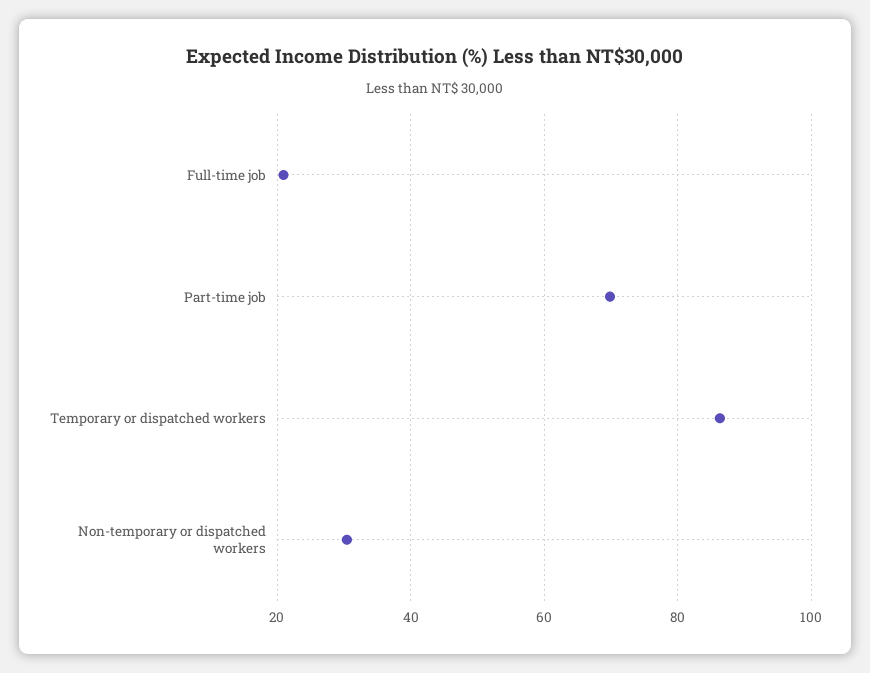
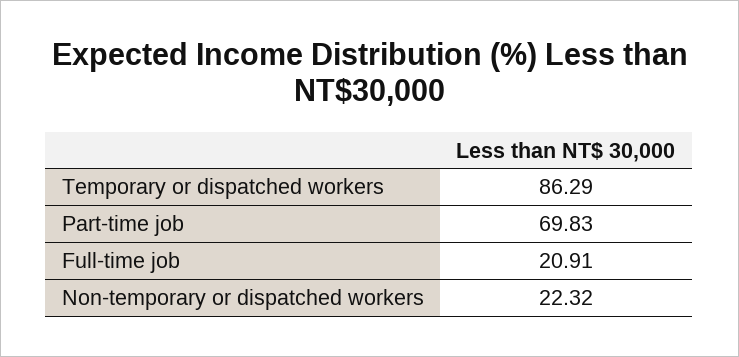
Non-temporary or dispatched workers: 30 -> 22.32

